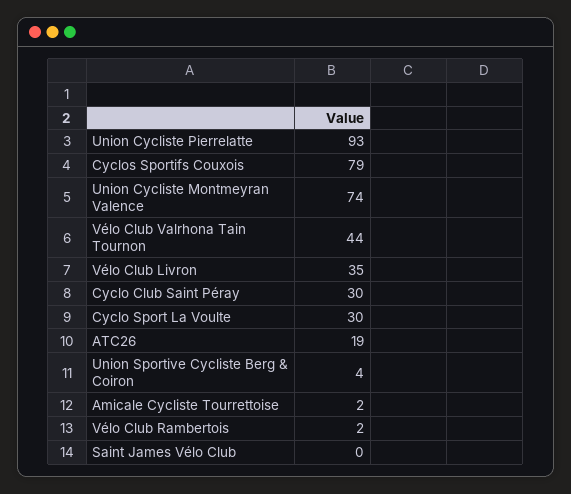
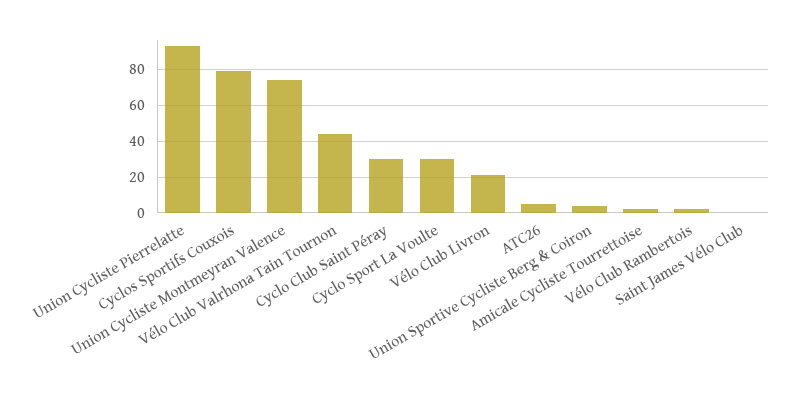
Vélo Club Livron: 35 -> 20
ATC26: 19 -> 5

